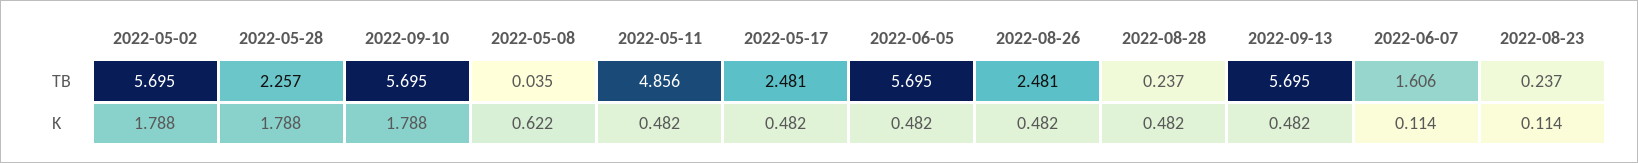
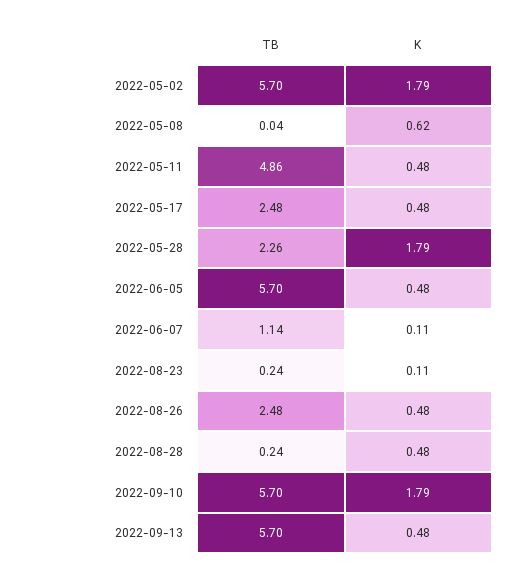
2022-06-07, TB: 1.606 -> 1.14

